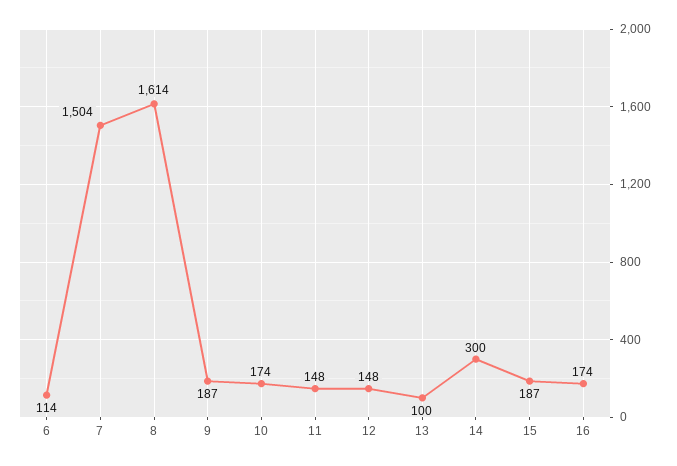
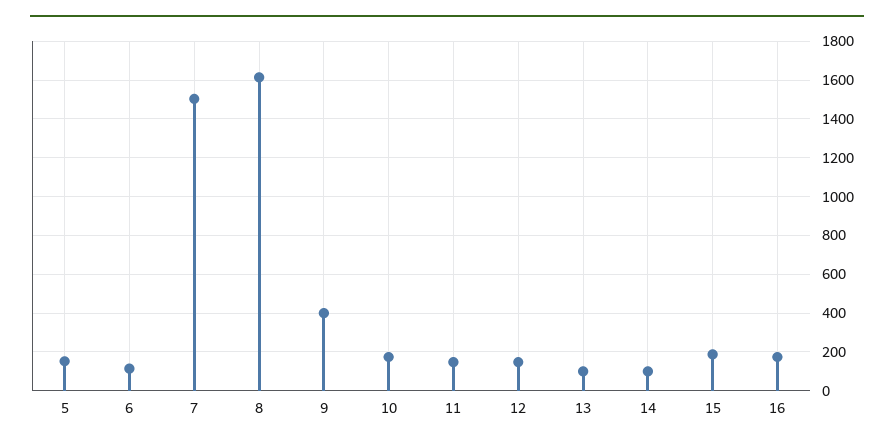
9: 187 -> 400
14: 300 -> 100
5: none -> 150

